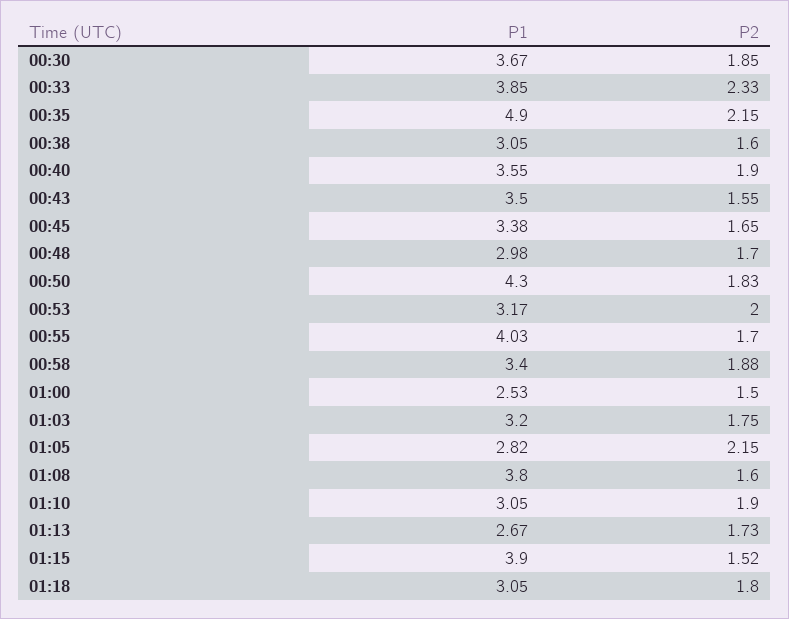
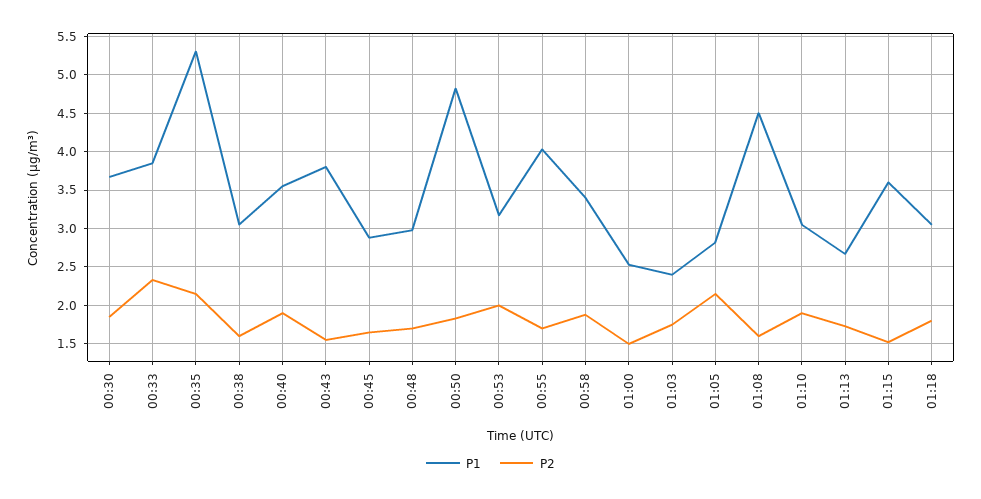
P1, 00:35: 4.9 -> 5.3
P1, 00:43: 3.5 -> 3.8
P1, 00:45: 3.38 -> 2.9
P1, 00:50: 4.3 -> 4.8
P1, 01:03: 3.2 -> 2.4
P1, 01:08: 3.8 -> 4.5
P1, 01:15: 3.9 -> 3.6

